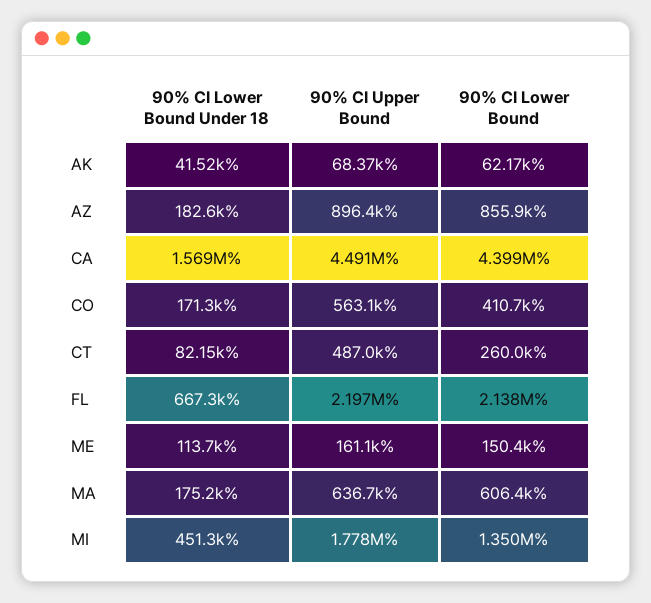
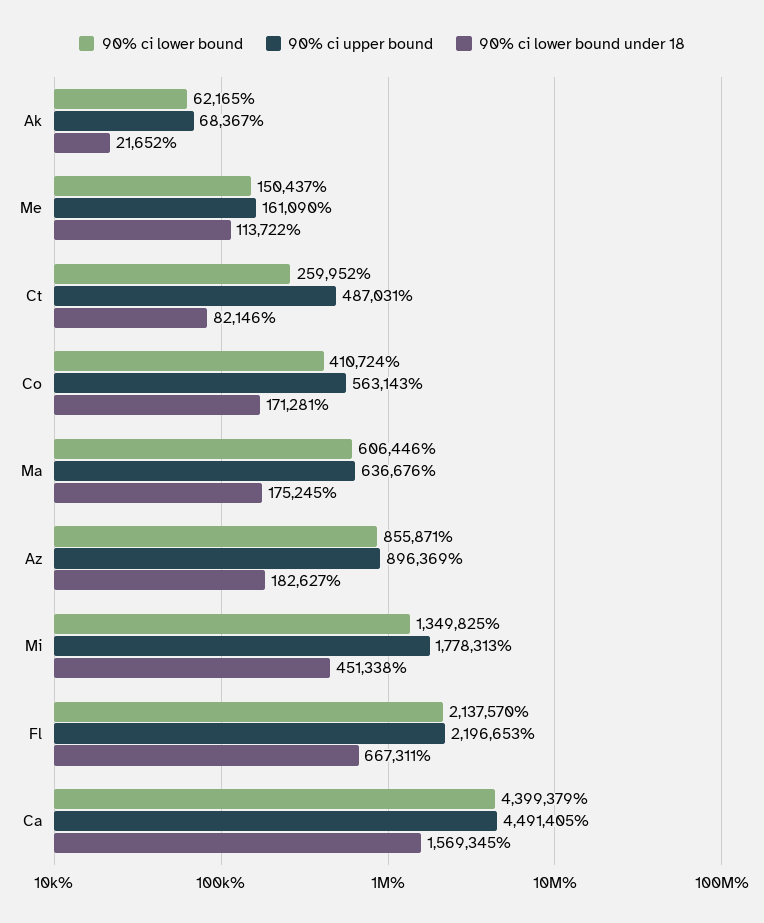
90% CI Lower Bound Under 18, AK: 41520 -> 21652

